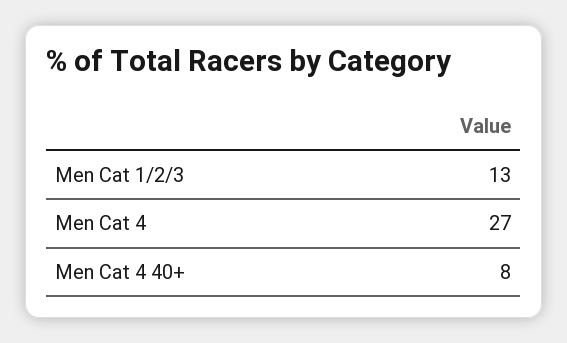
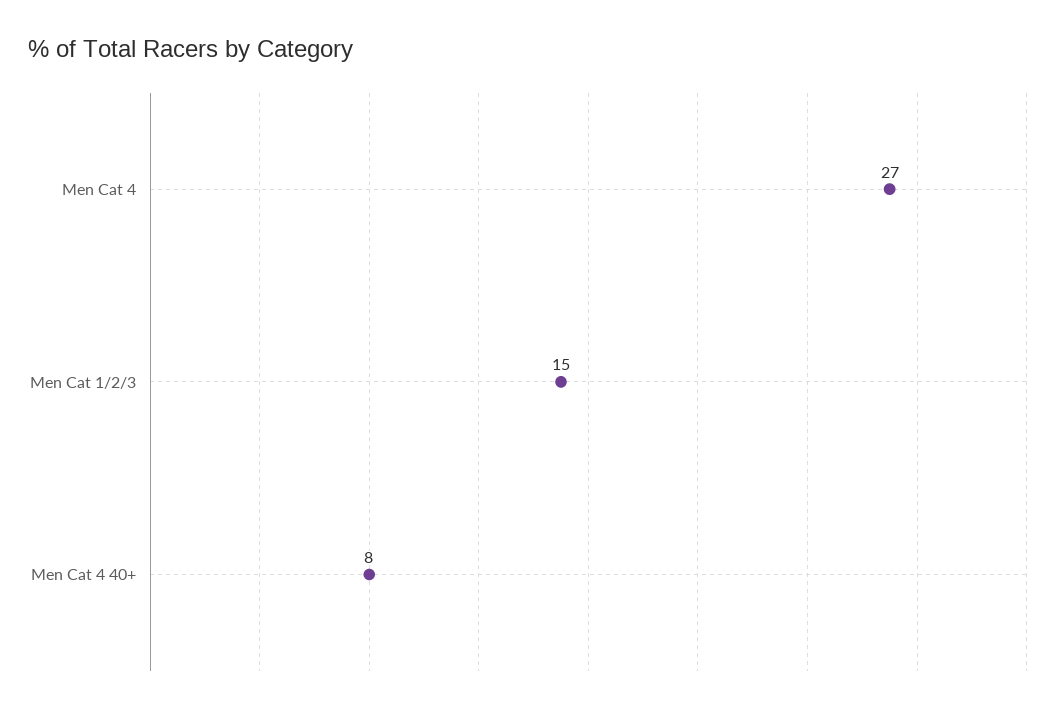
Men Cat 1/2/3: 13 -> 15

